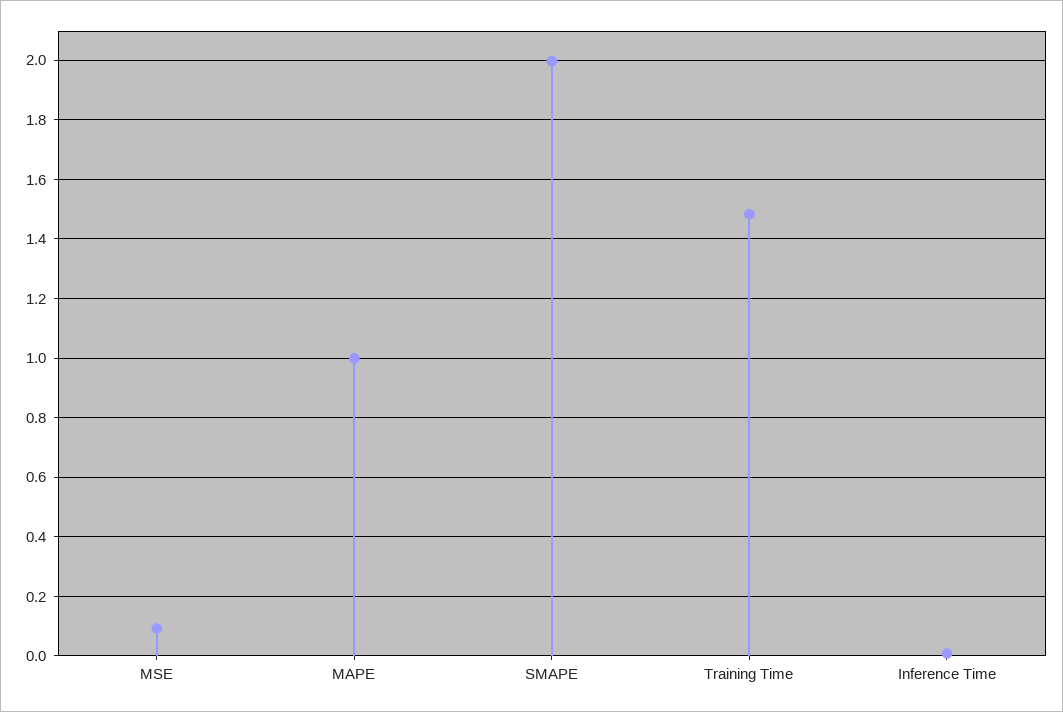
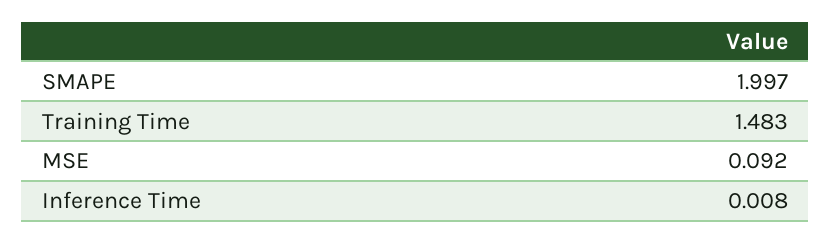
MAPE: 1 -> none

